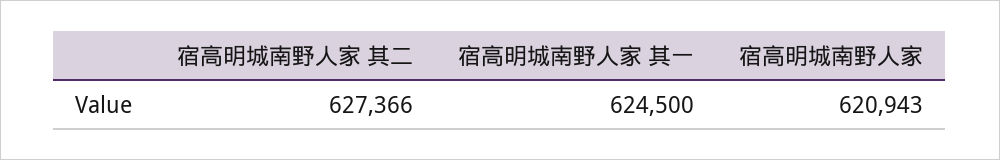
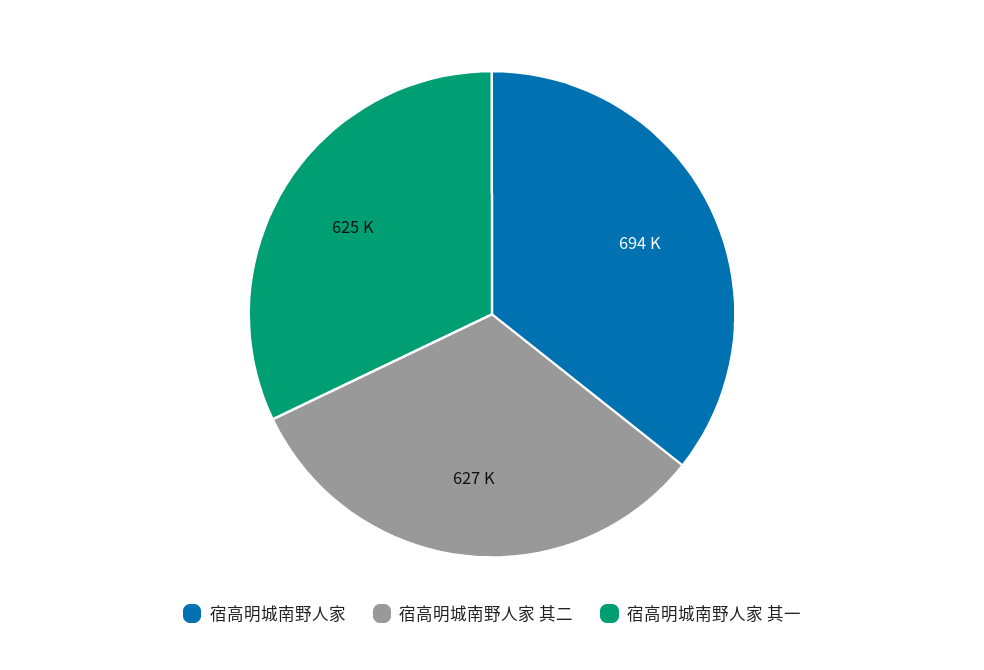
宿高明城南野人家: 620943 -> 694000

